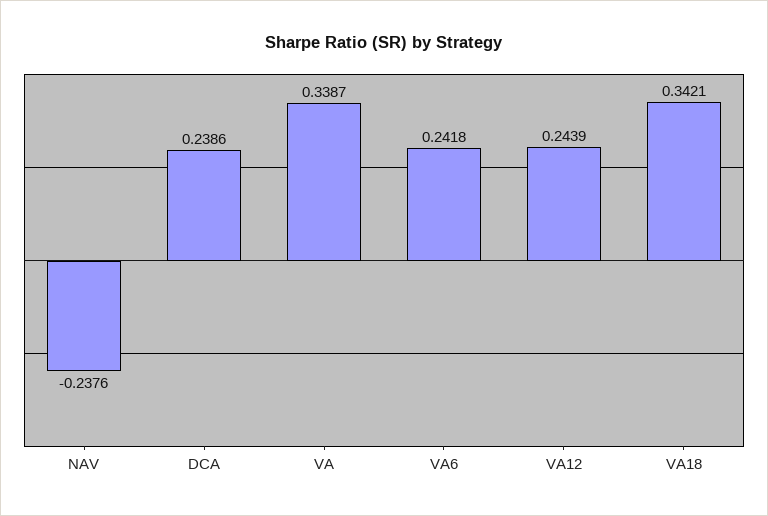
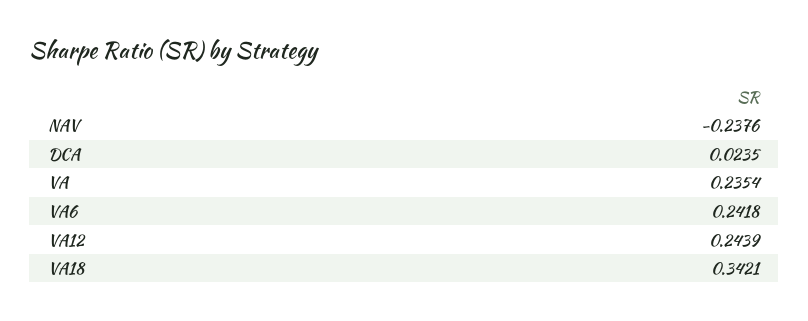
DCA: 0.2386 -> 0.0235
VA: 0.3387 -> 0.2354

